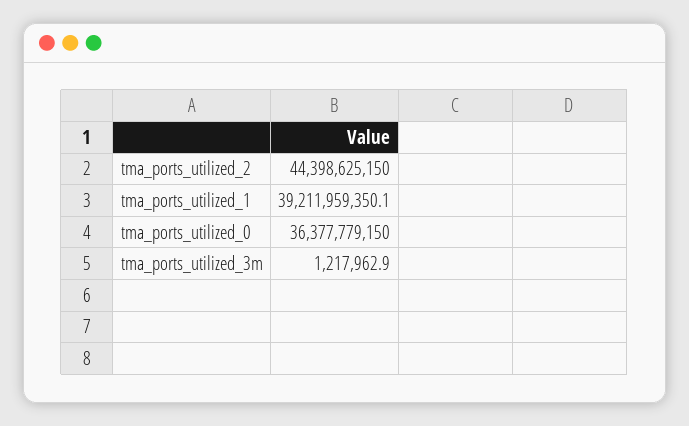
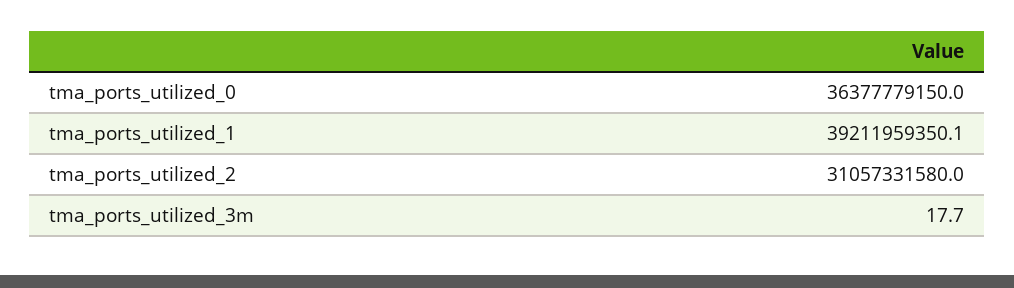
tma_ports_utilized_2: 44398625150 -> 31057331580
tma_ports_utilized_3m: 1217962.9 -> 17.7

